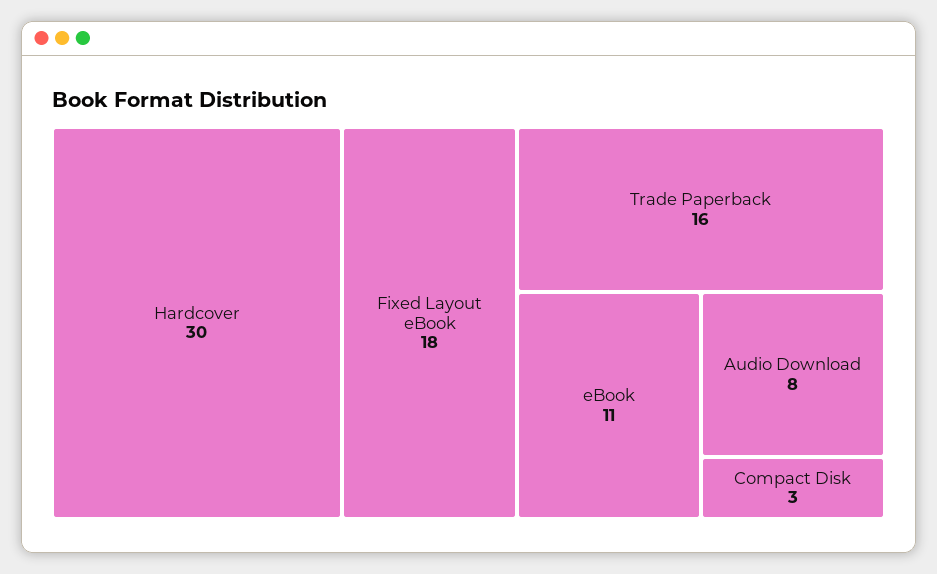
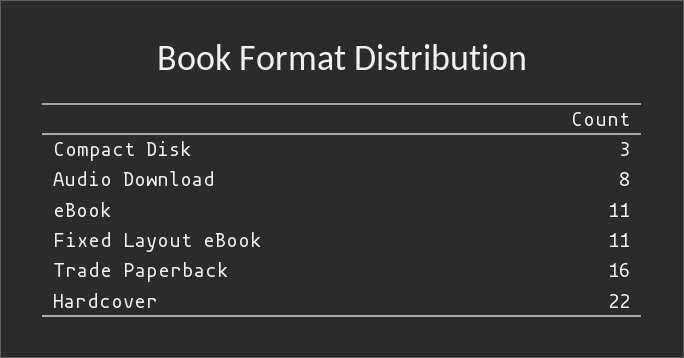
Hardcover: 30 -> 22
Fixed Layout eBook: 18 -> 11

